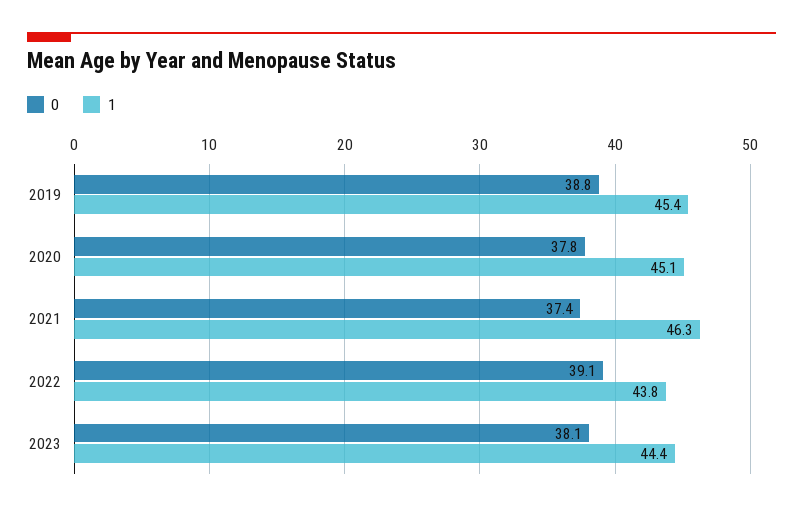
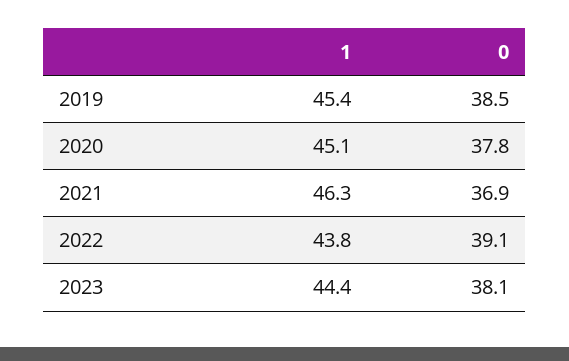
0, 2019: 38.8 -> 38.5
0, 2021: 37.4 -> 36.9

